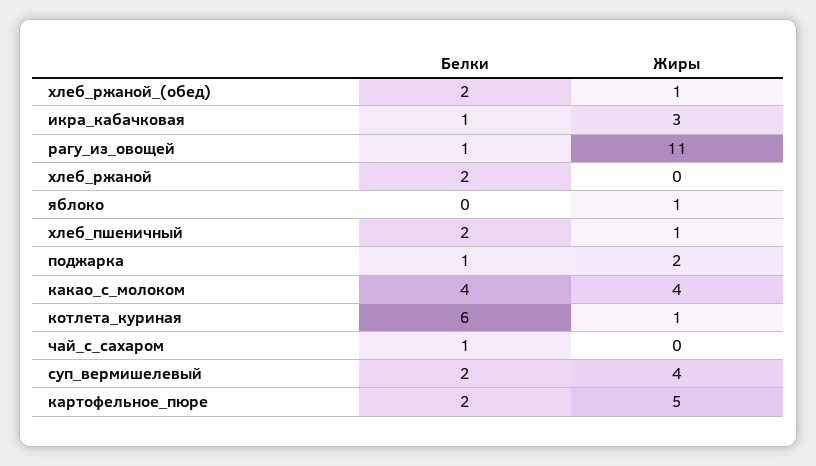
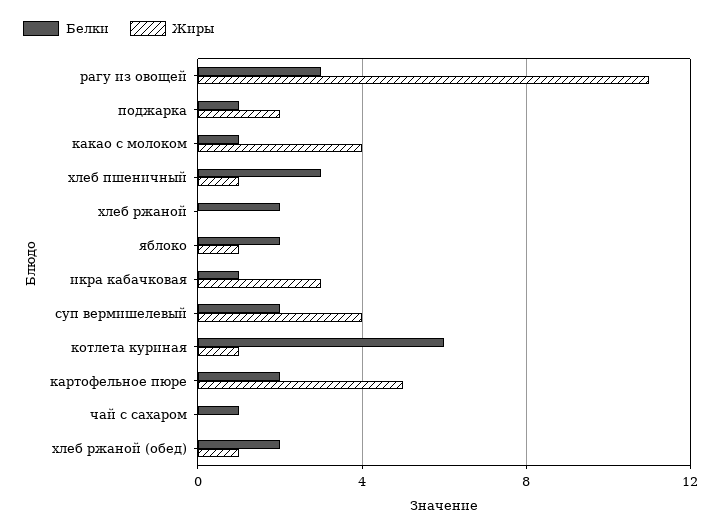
Белки, рагу_из_овощей: 1 -> 3
Белки, яблоко: 0 -> 2
Белки, хлеб_пшеничный: 2 -> 3
Белки, какао_с_молоком: 4 -> 1

